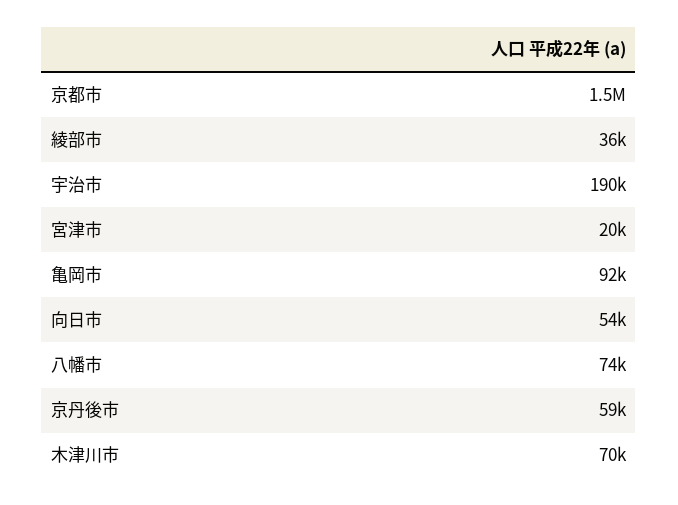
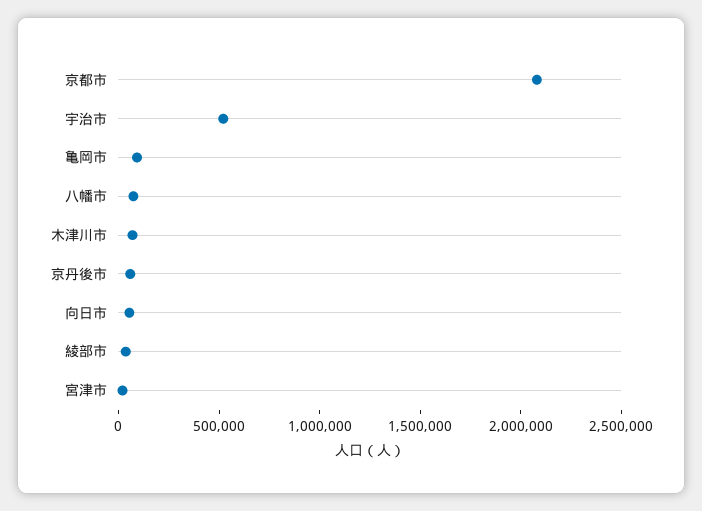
京都市: 1500000 -> 2100000
宇治市: 190000 -> 500000

